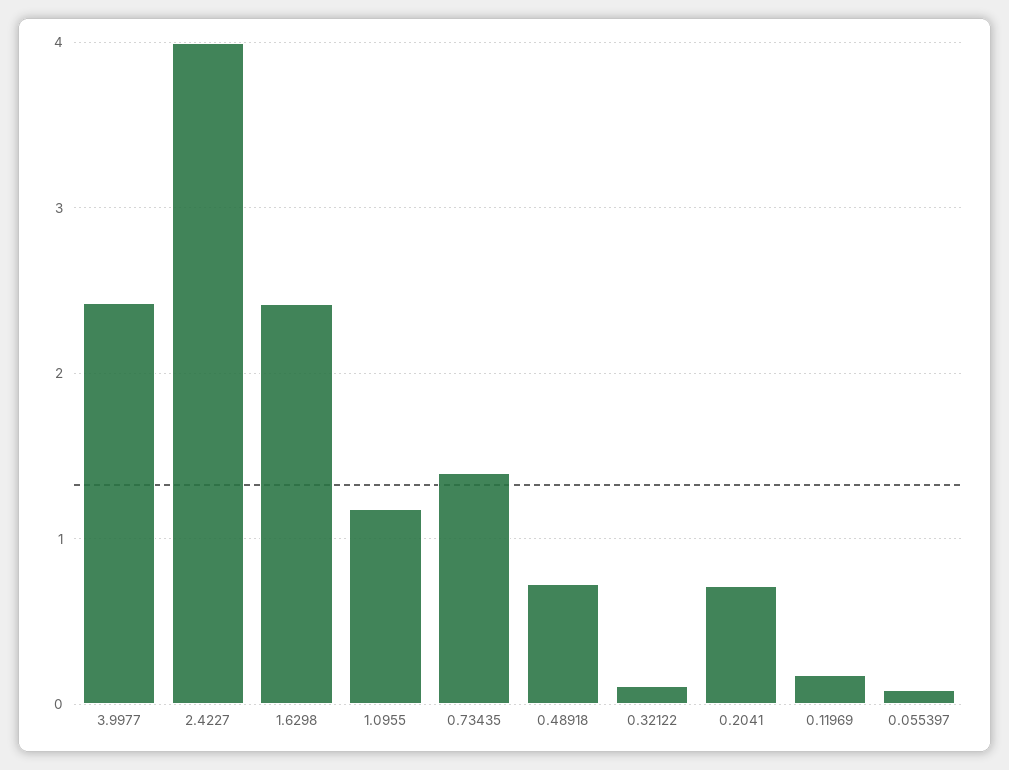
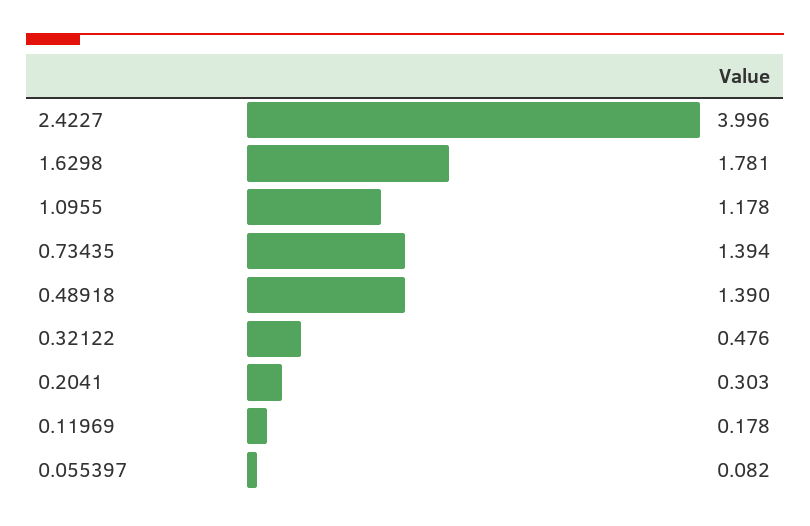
3.9977: 2.4 -> none
1.6298: 2.4 -> 1.781
0.48918: 0.7 -> 1.39
0.32122: 0.1 -> 0.476
0.2041: 0.7 -> 0.303

